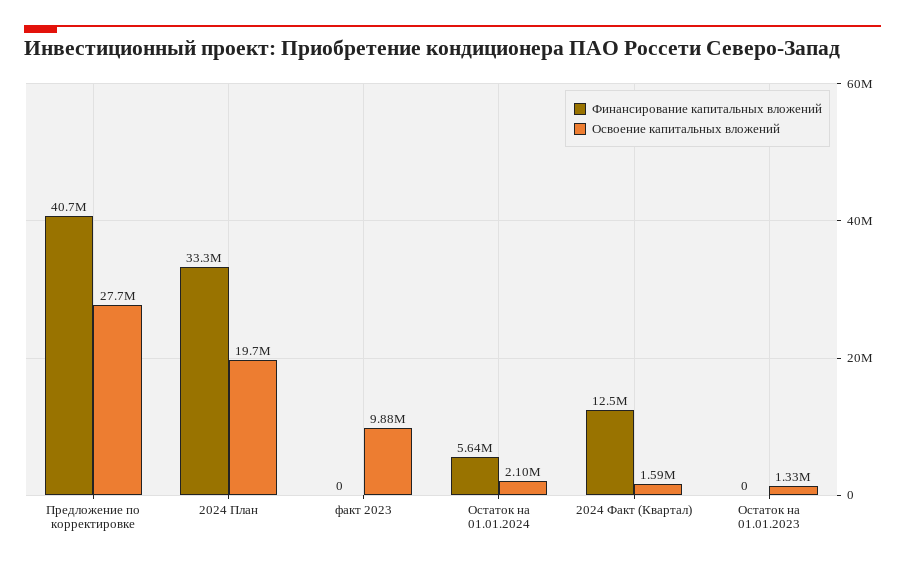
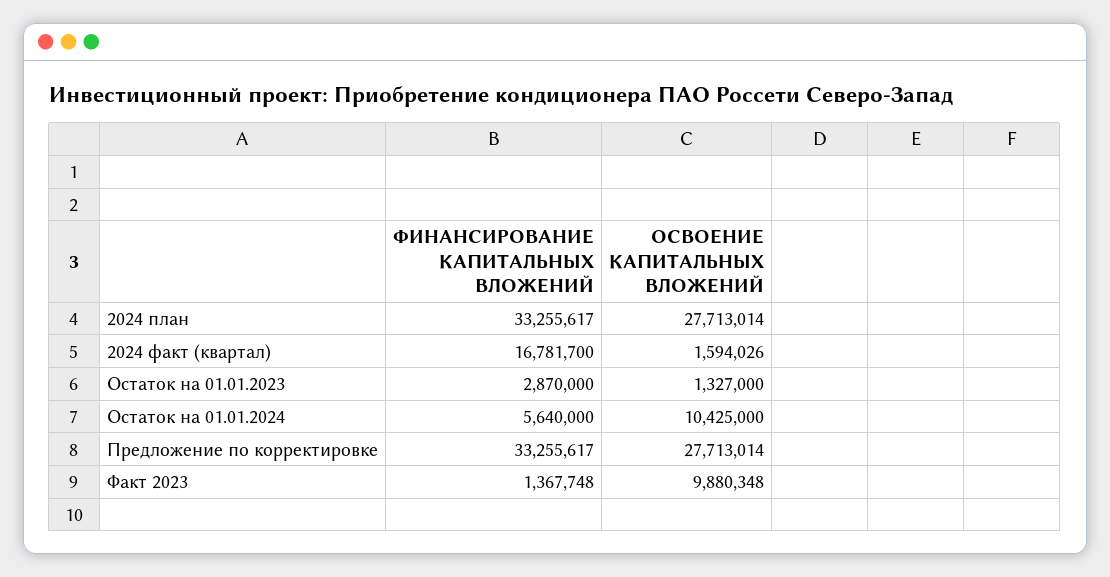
Финансирование капитальных вложений, Предложение по корректировке: 40700000 -> 33255617
Освоение капитальных вложений, 2024 План: 19700000 -> 27713014
Финансирование капитальных вложений, факт 2023: 0 -> 1367748
Освоение капитальных вложений, Остаток на 01.01.2024: 2100000 -> 10425000
Финансирование капитальных вложений, 2024 Факт (Квартал): 12500000 -> 16781700
Финансирование капитальных вложений, Остаток на 01.01.2023: 0 -> 2870000

